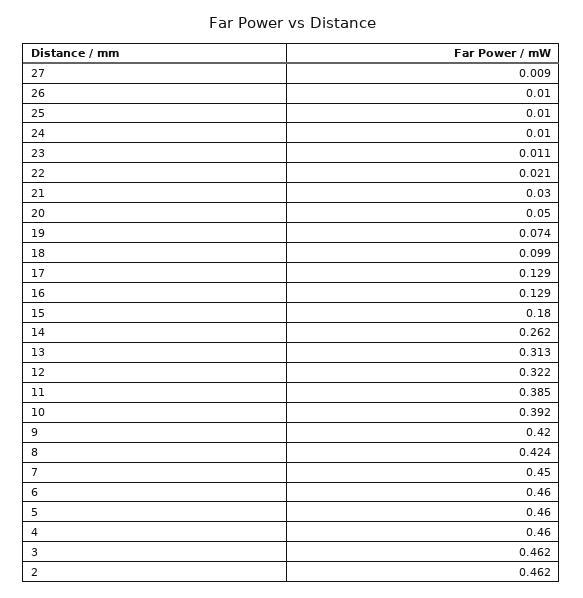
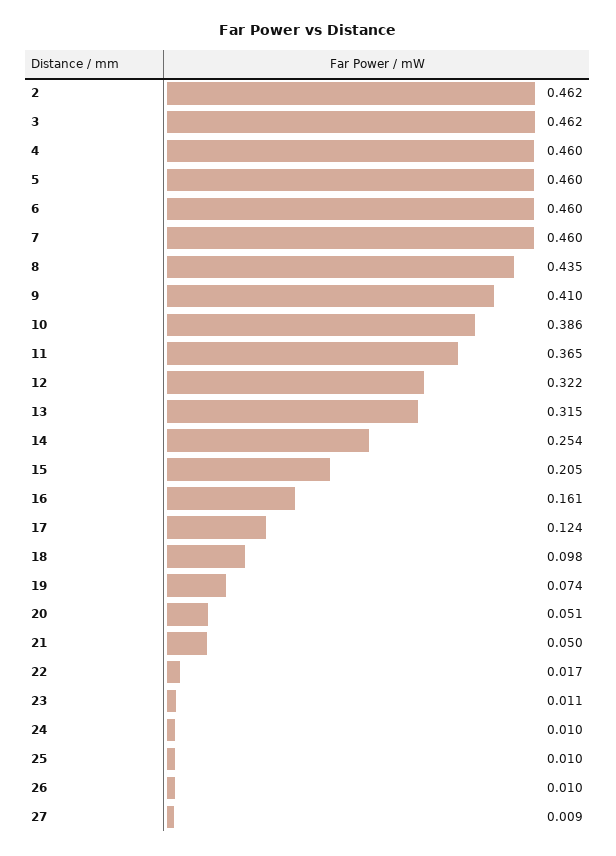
22: 0.021 -> 0.017
21: 0.03 -> 0.05
20: 0.05 -> 0.051
18: 0.099 -> 0.098
17: 0.129 -> 0.124
16: 0.129 -> 0.161
15: 0.18 -> 0.205
14: 0.262 -> 0.254
13: 0.313 -> 0.315
11: 0.385 -> 0.365
10: 0.392 -> 0.386
9: 0.42 -> 0.41
8: 0.424 -> 0.435
7: 0.45 -> 0.46

